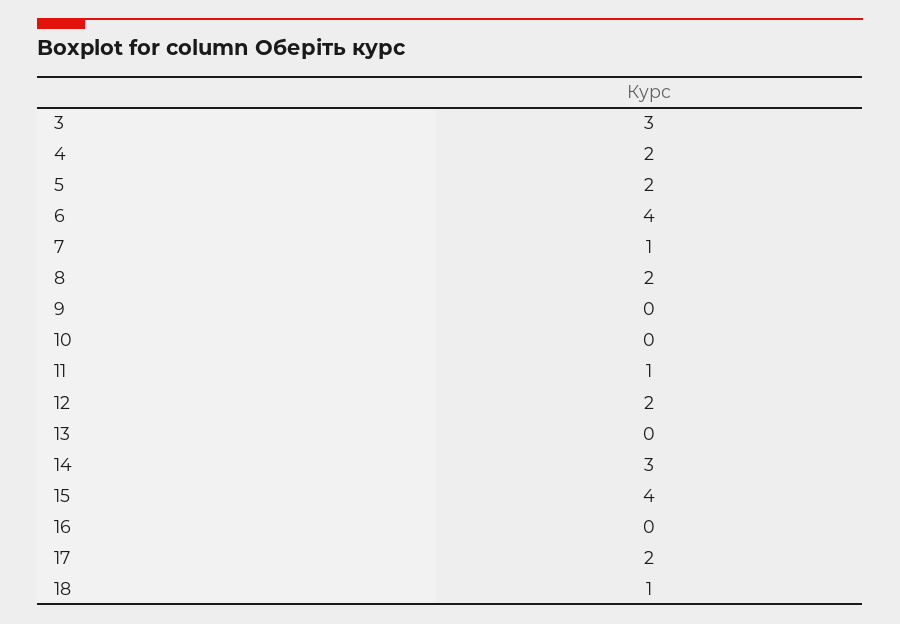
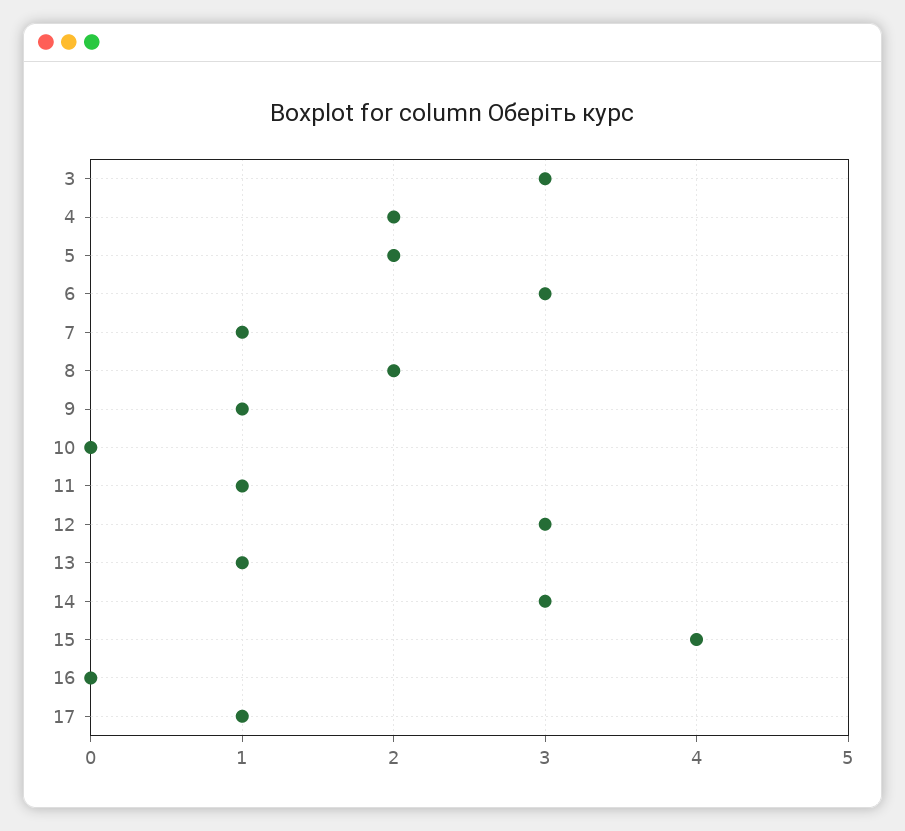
6: 4 -> 3
9: 0 -> 1
12: 2 -> 3
13: 0 -> 1
17: 2 -> 1
18: 1 -> none

